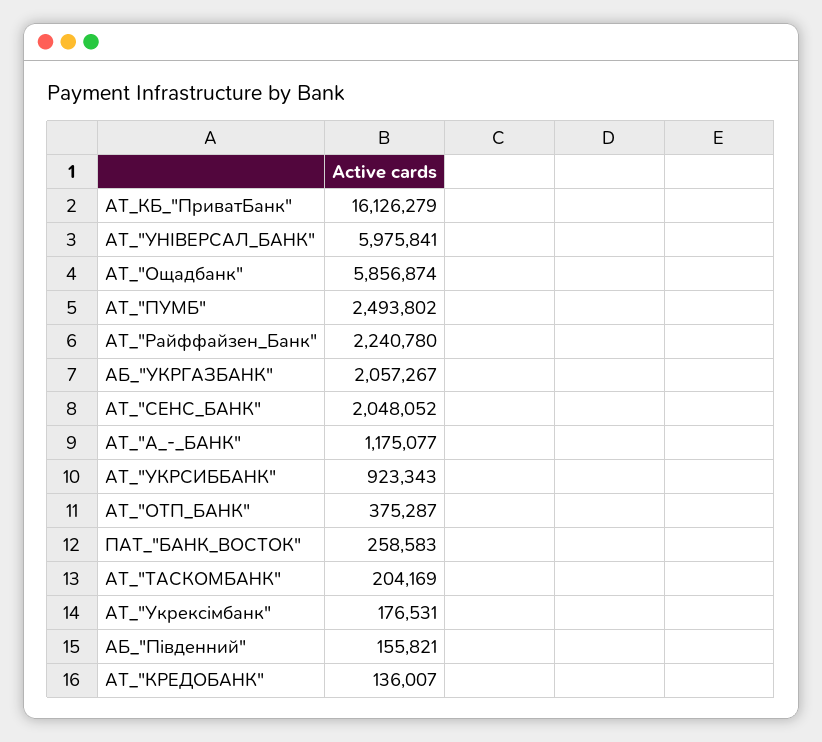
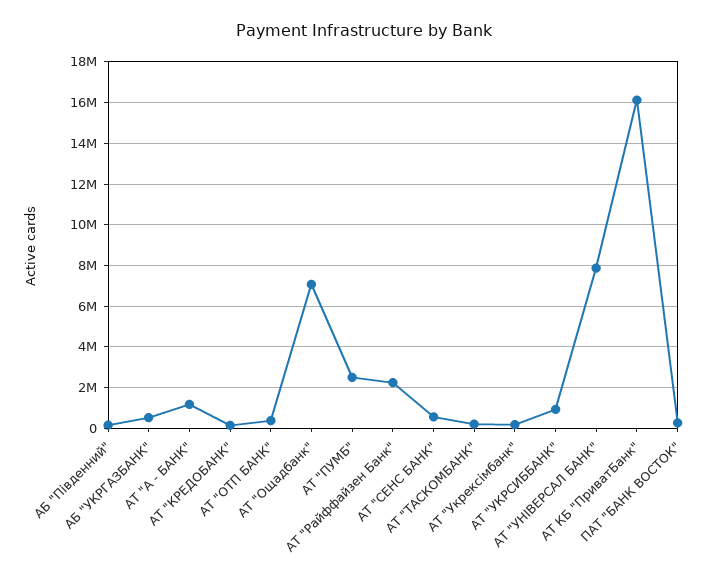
АТ_"УНІВЕРСАЛ_БАНК": 5975841 -> 8000000
АТ_"Ощадбанк": 5856874 -> 7000000
АБ_"УКРГАЗБАНК": 2057267 -> 500000
АТ_"СЕНС_БАНК": 2048052 -> 500000

